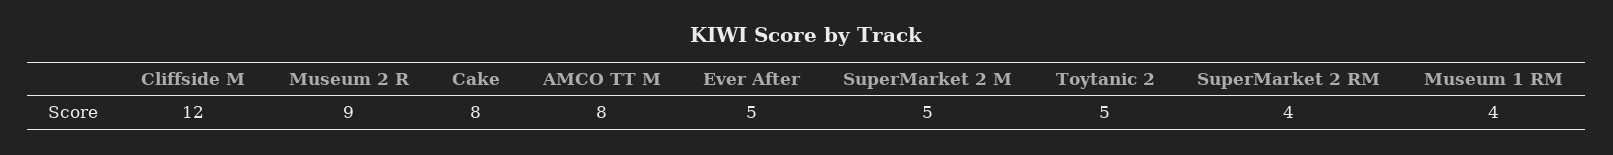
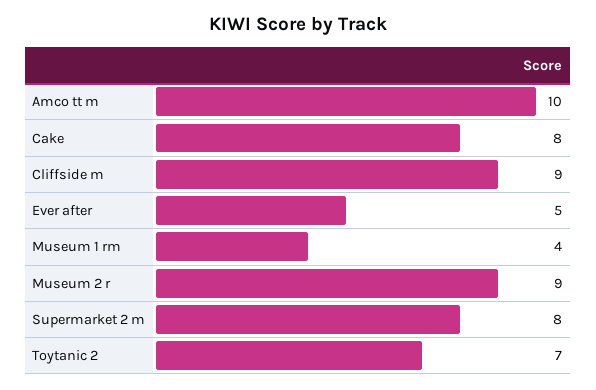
Cliffside M: 12 -> 9
AMCO TT M: 8 -> 10
SuperMarket 2 M: 5 -> 8
Toytanic 2: 5 -> 7
SuperMarket 2 RM: 4 -> none

